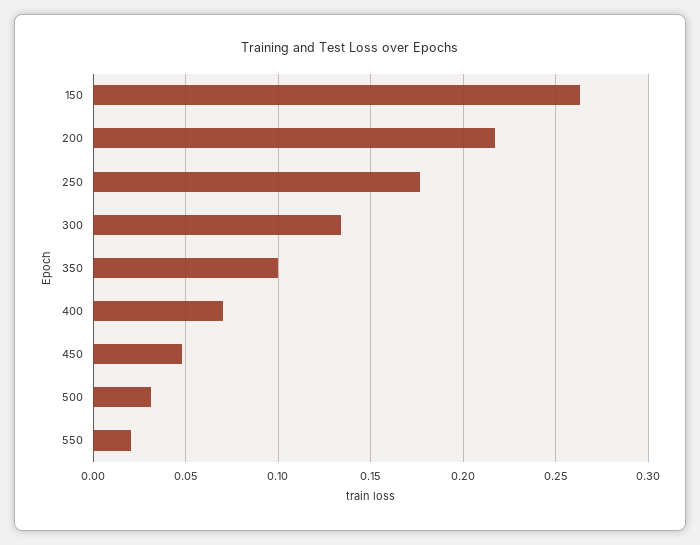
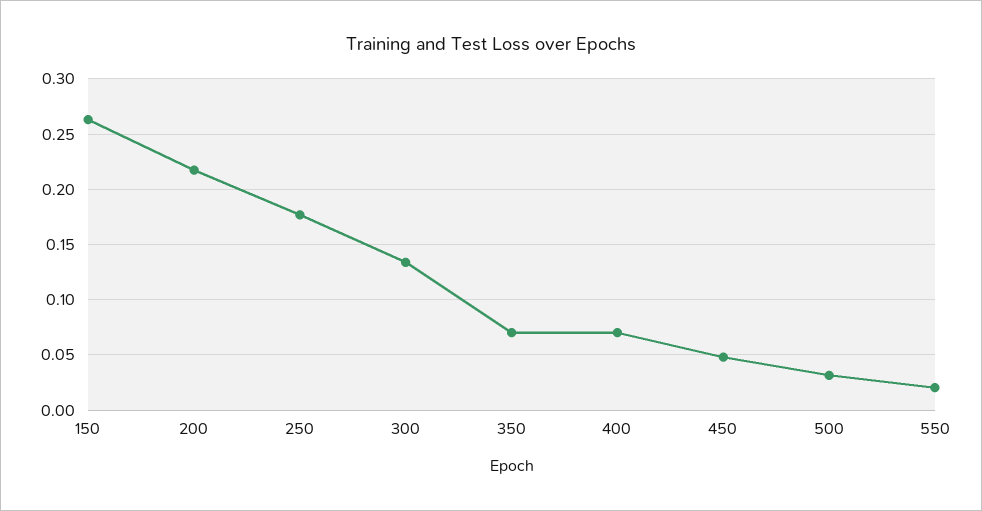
350: 0.1 -> 0.07

